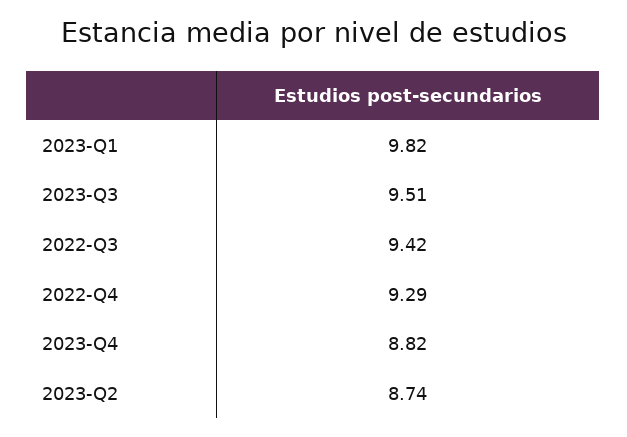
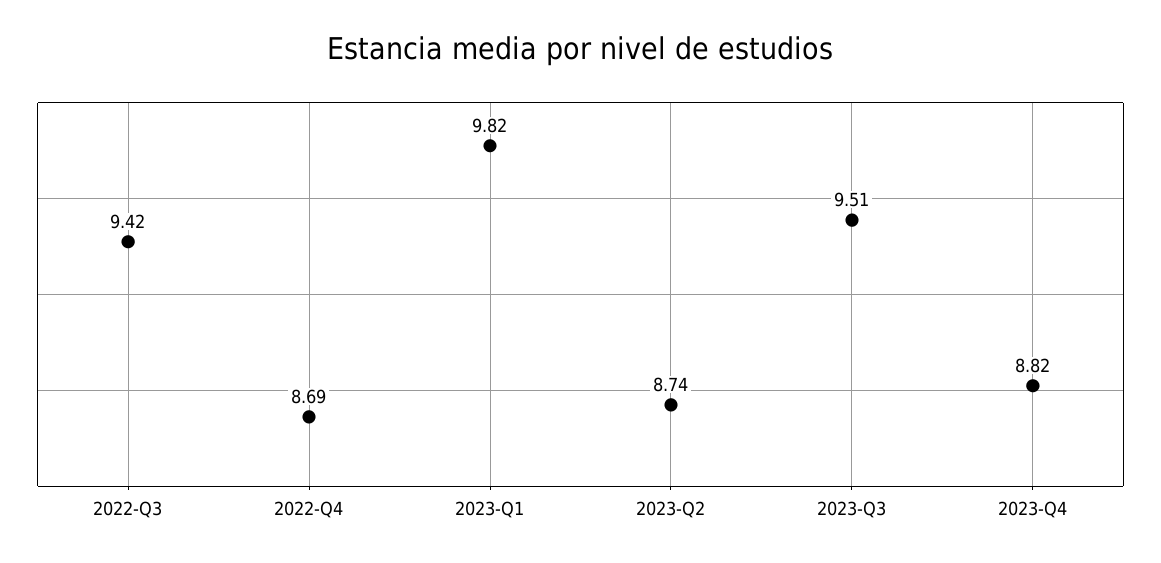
2022-Q4: 9.29 -> 8.69

